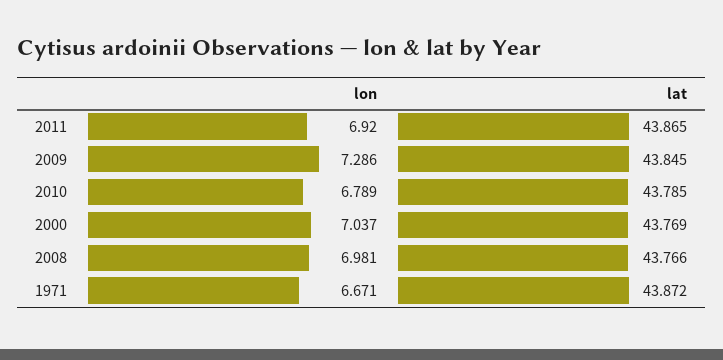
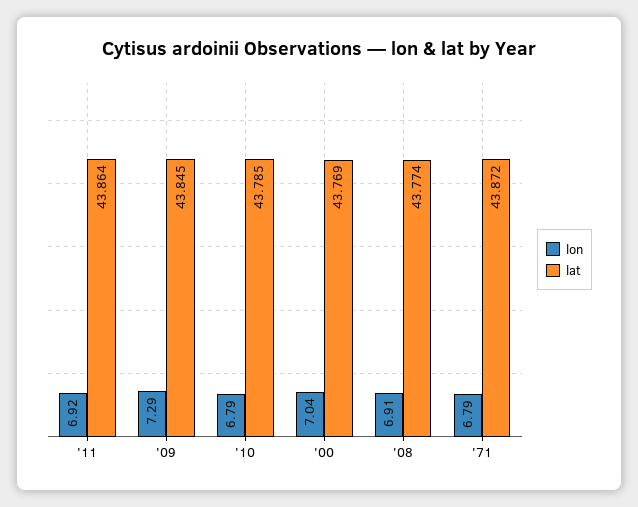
lat, 2011: 43.865 -> 43.864
lon, 2008: 6.981 -> 6.91
lat, 2008: 43.766 -> 43.774
lon, 1971: 6.671 -> 6.79

